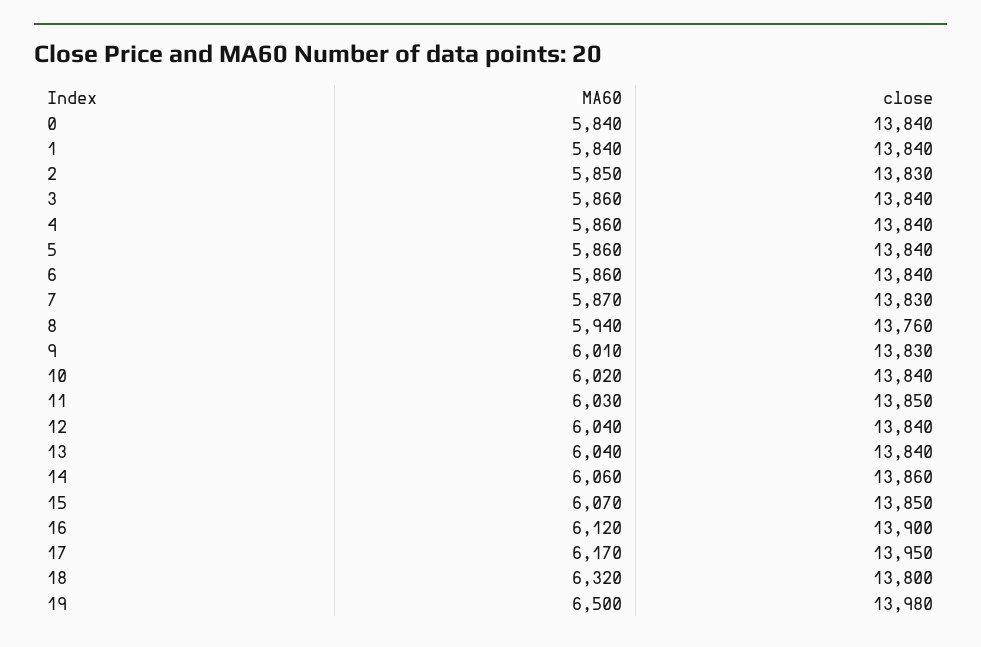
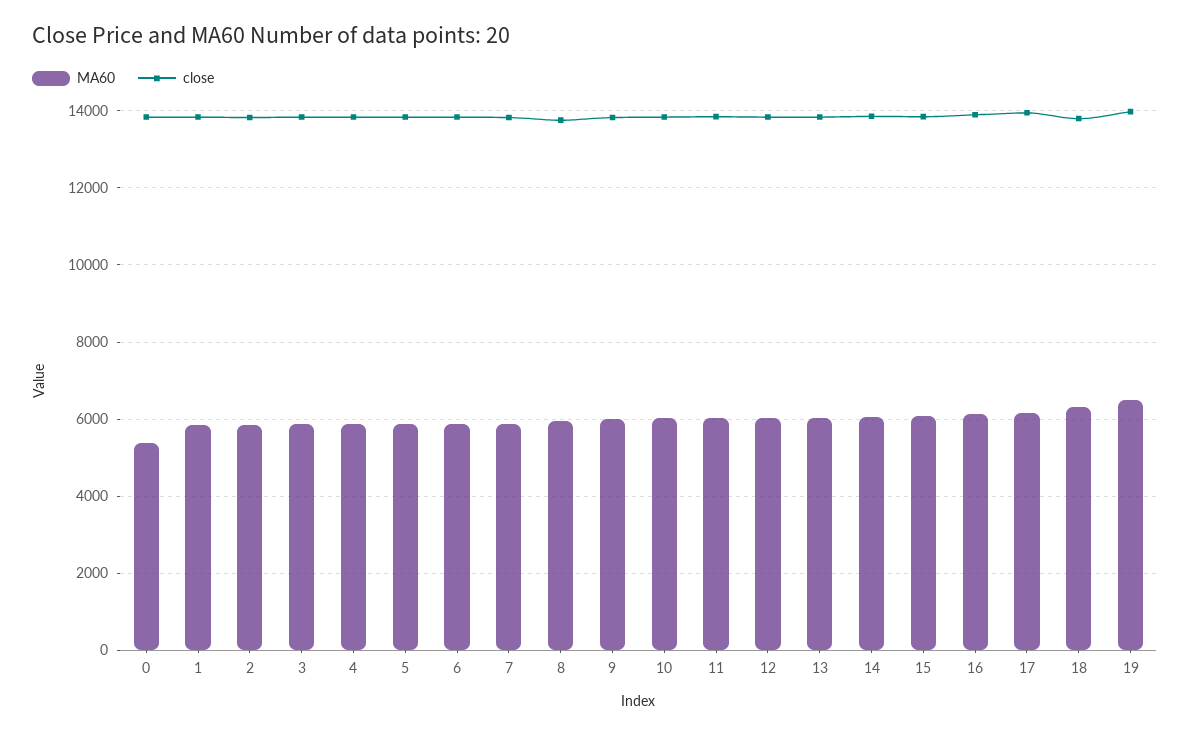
MA60, 0: 5840 -> 5400

